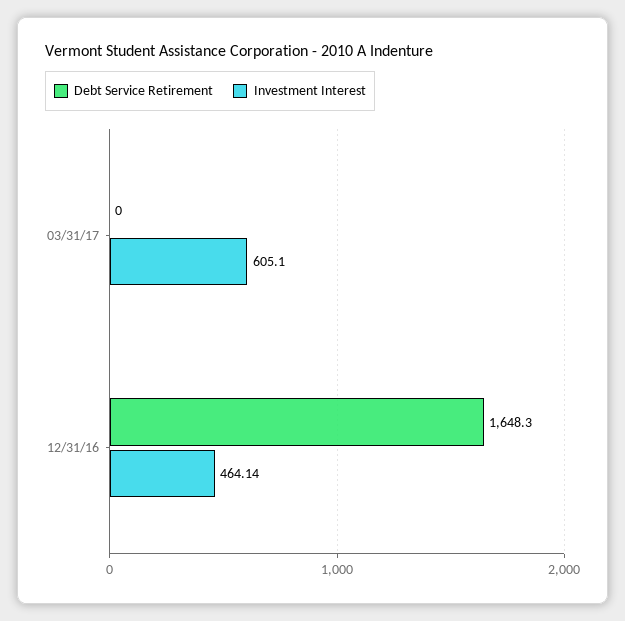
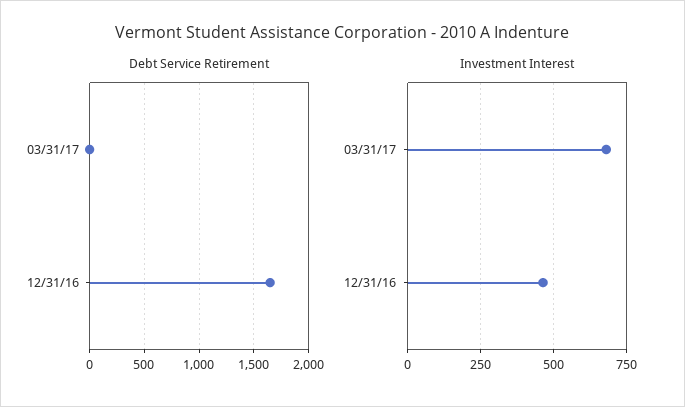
Investment Interest, 03/31/17: 605.1 -> 675

